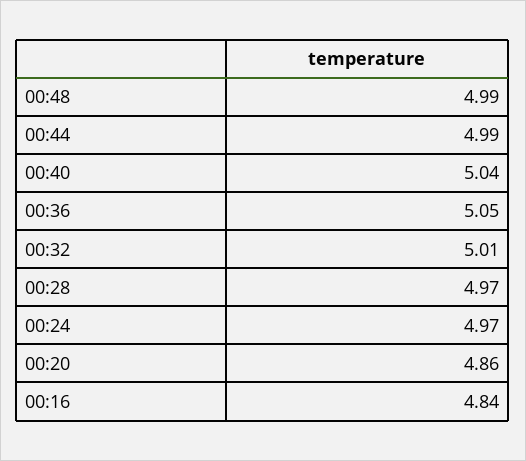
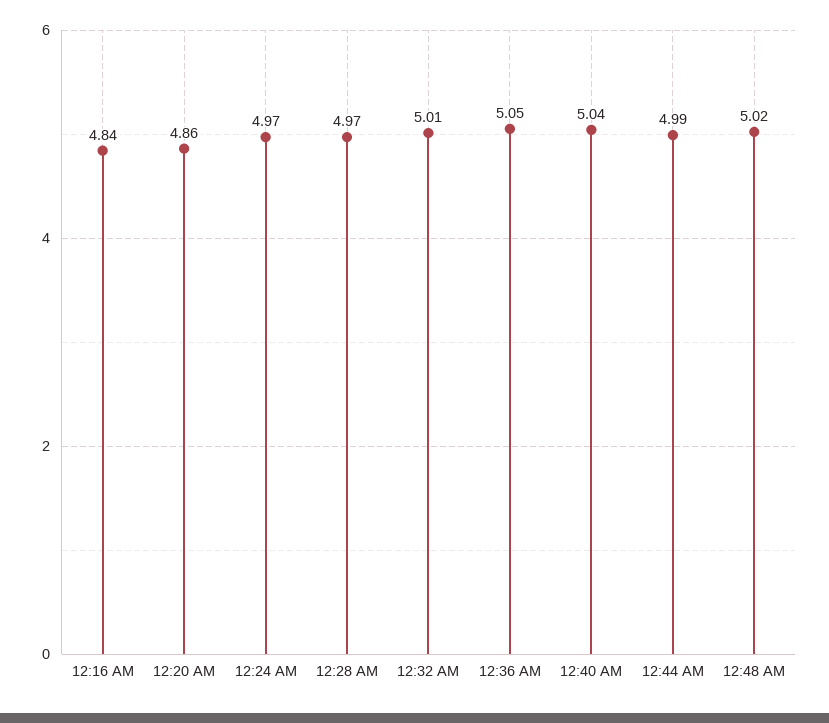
00:48: 4.99 -> 5.02

